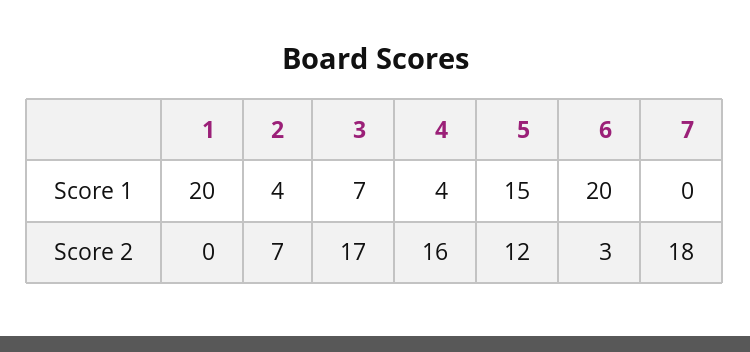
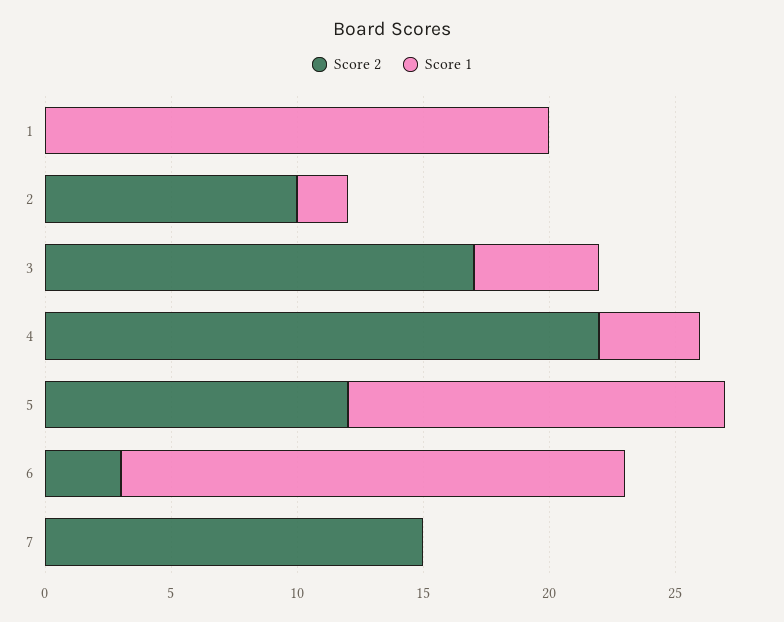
Score 1, 2: 4 -> 2
Score 1, 3: 7 -> 5
Score 2, 2: 7 -> 10
Score 2, 4: 16 -> 22
Score 2, 7: 18 -> 15

